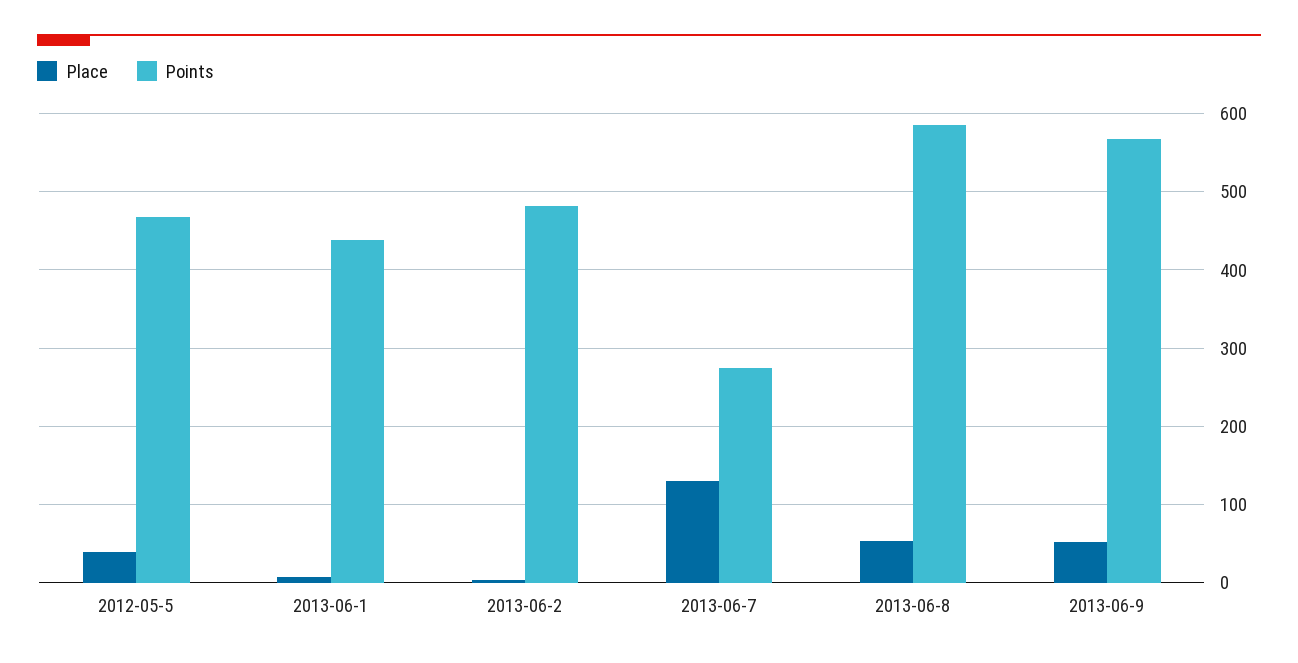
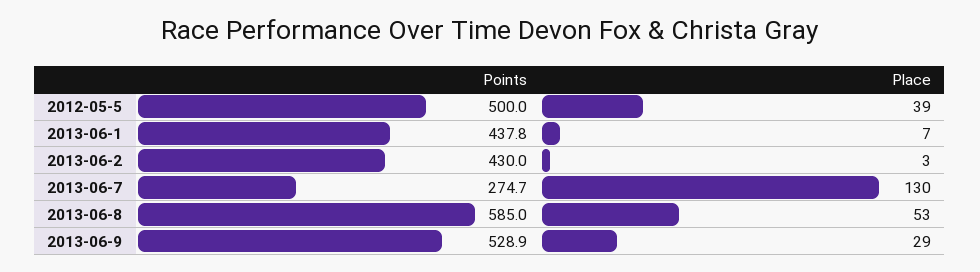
Points, 2012-05-5: 470 -> 500
Points, 2013-06-2: 480 -> 430
Place, 2013-06-9: 50 -> 29
Points, 2013-06-9: 570 -> 528.9

